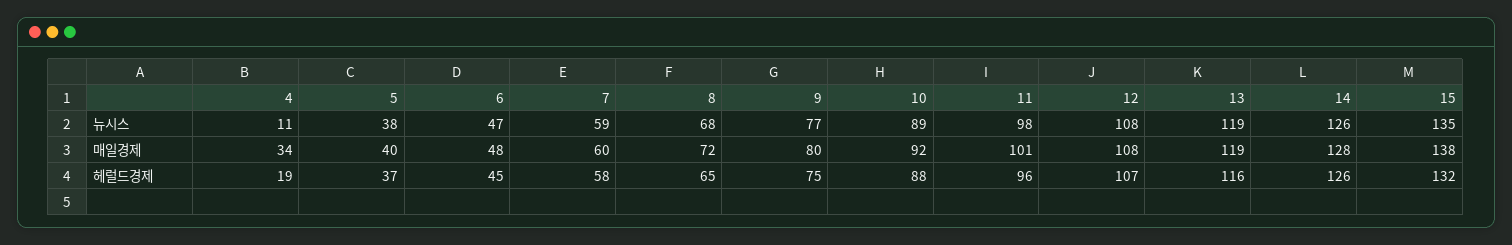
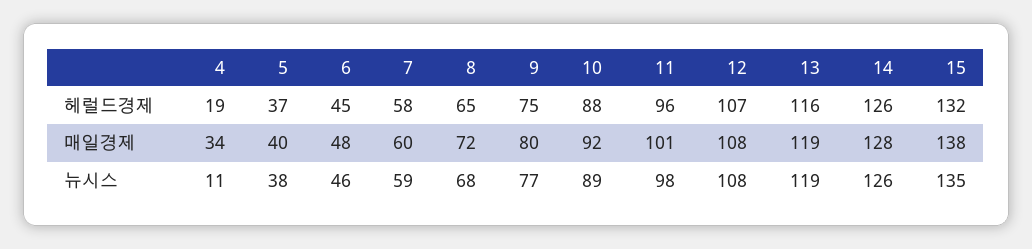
6, 뉴시스: 47 -> 46

